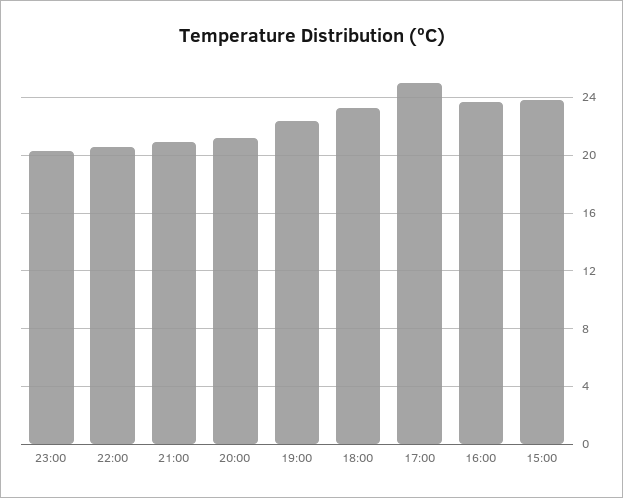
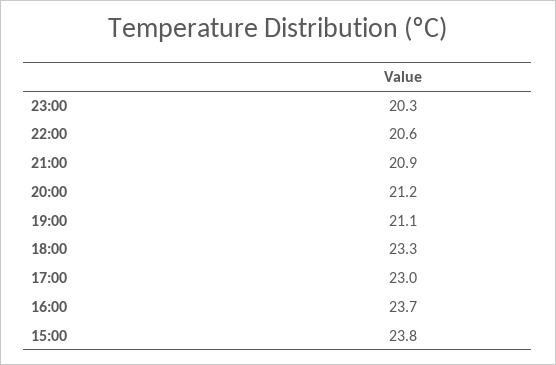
19:00: 22.5 -> 21.1
17:00: 25 -> 23

